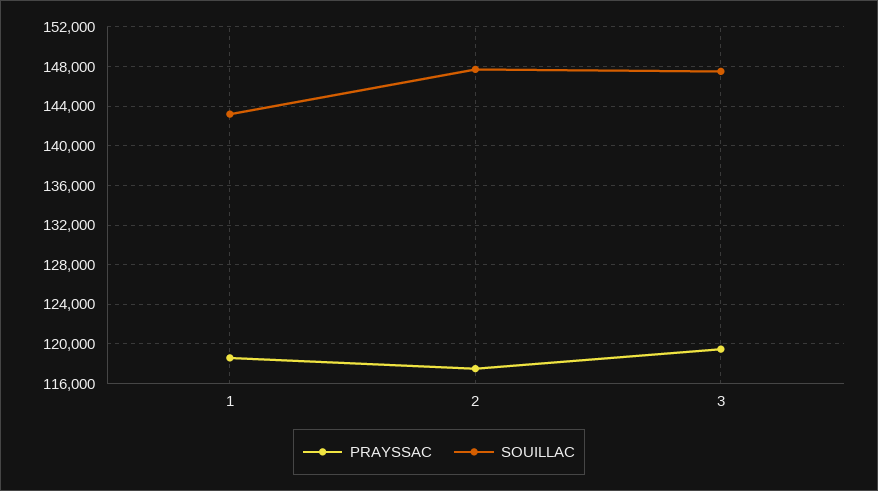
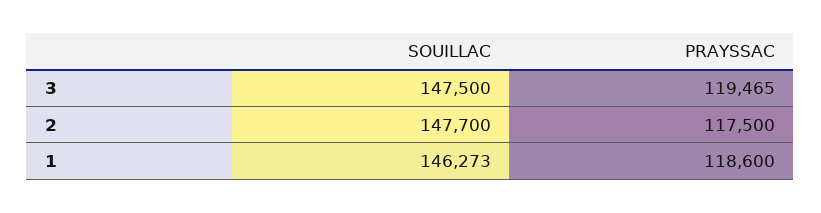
SOUILLAC, 1: 143000 -> 146273

